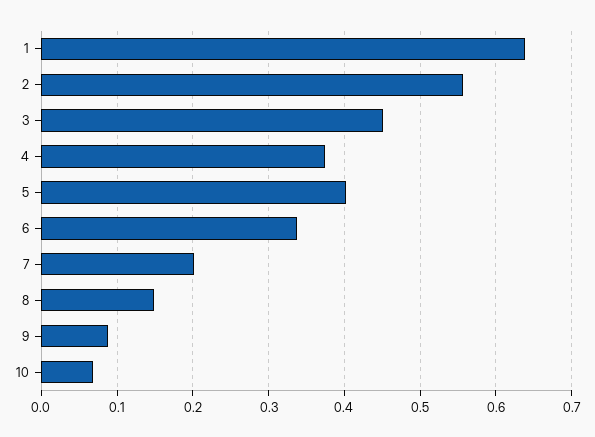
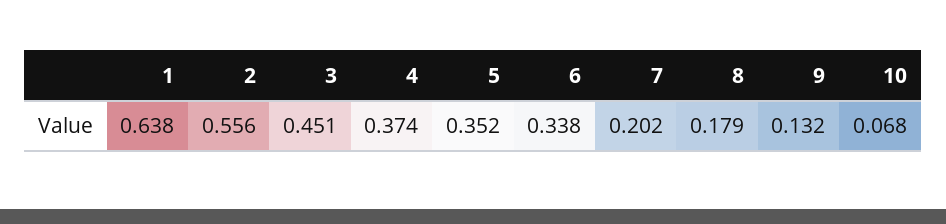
5: 0.4 -> 0.352
8: 0.15 -> 0.179
9: 0.09 -> 0.132

